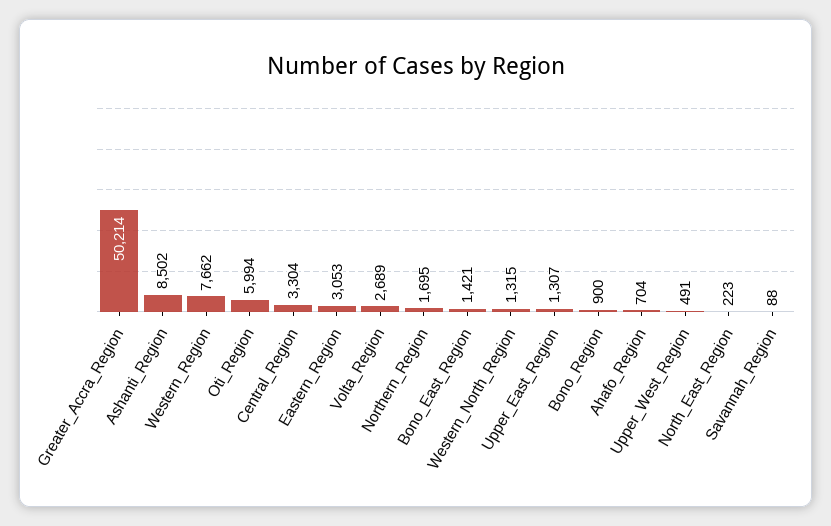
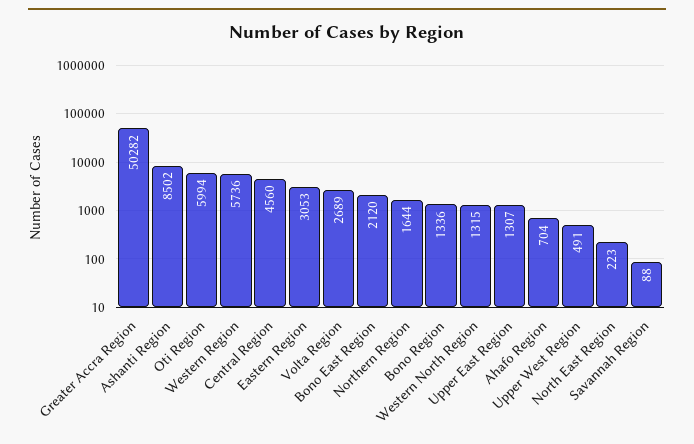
Greater_Accra_Region: 50214 -> 50282
Western_Region: 7662 -> 5736
Central_Region: 3304 -> 4560
Northern_Region: 1695 -> 1644
Bono_East_Region: 1421 -> 2120
Bono_Region: 900 -> 1336

